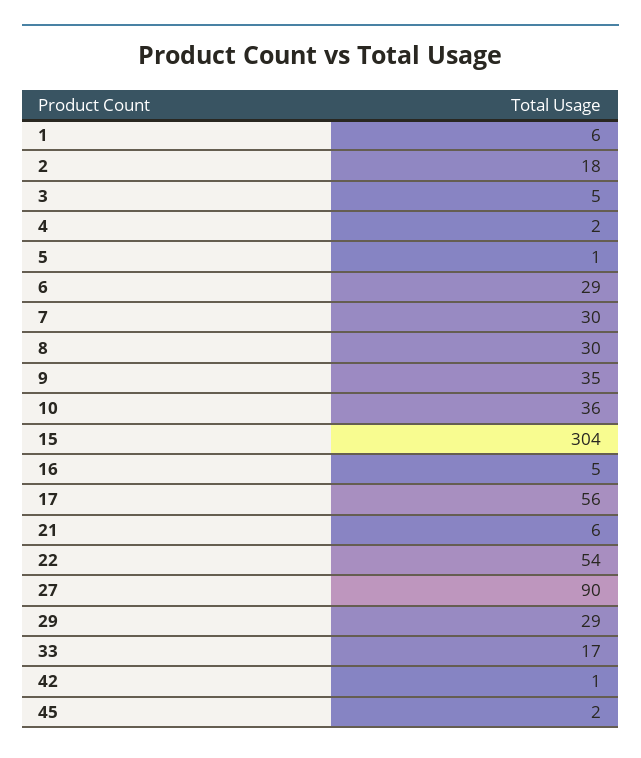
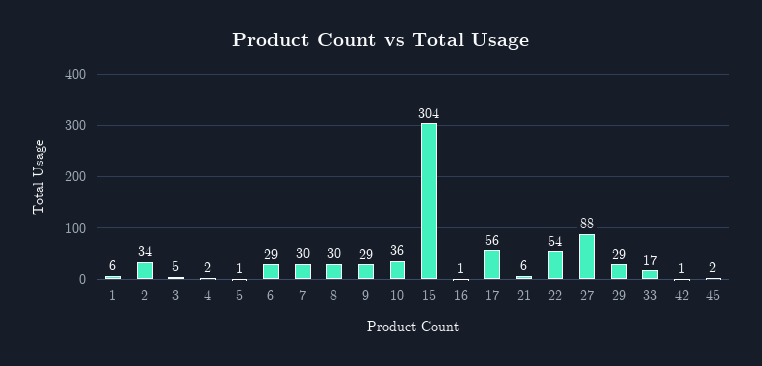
2: 18 -> 34
9: 35 -> 29
16: 5 -> 1
27: 90 -> 88

